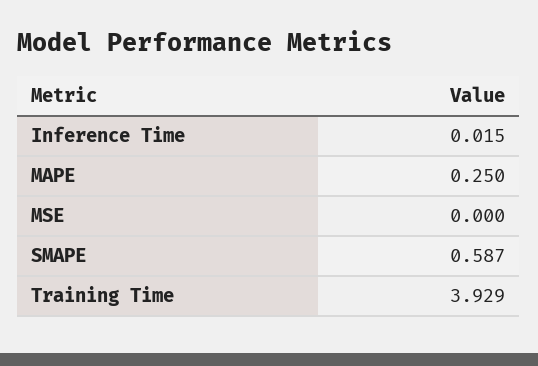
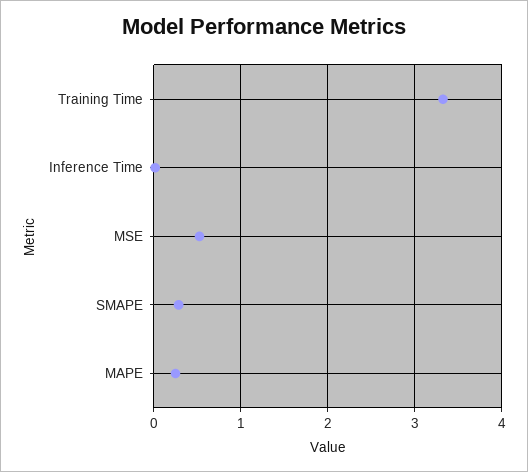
MSE: 0 -> 0.5
SMAPE: 0.587 -> 0.3
Training Time: 3.929 -> 3.3

